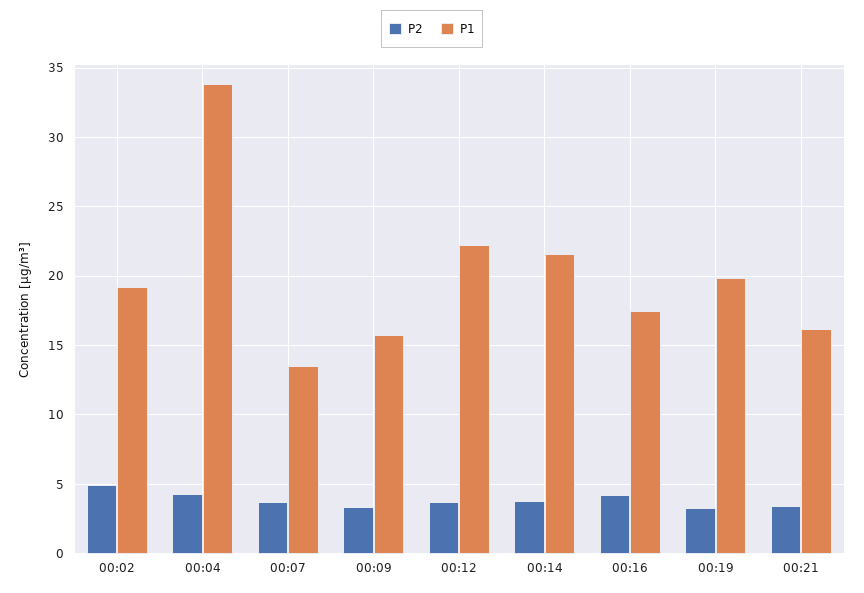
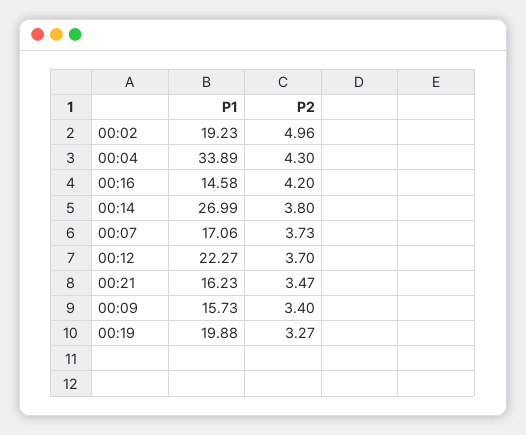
P1, 00:07: 13.5 -> 17.06
P1, 00:14: 21.5 -> 26.99
P1, 00:16: 17.5 -> 14.58

